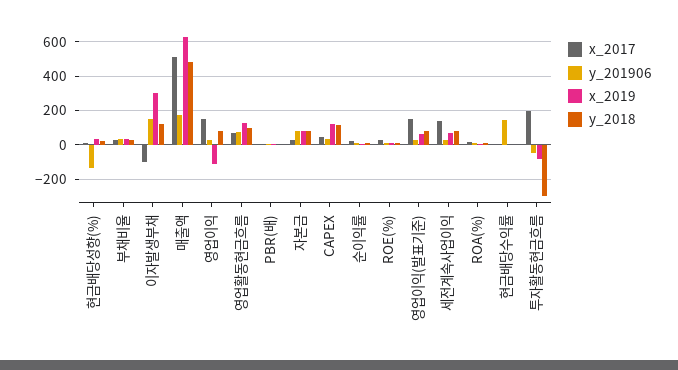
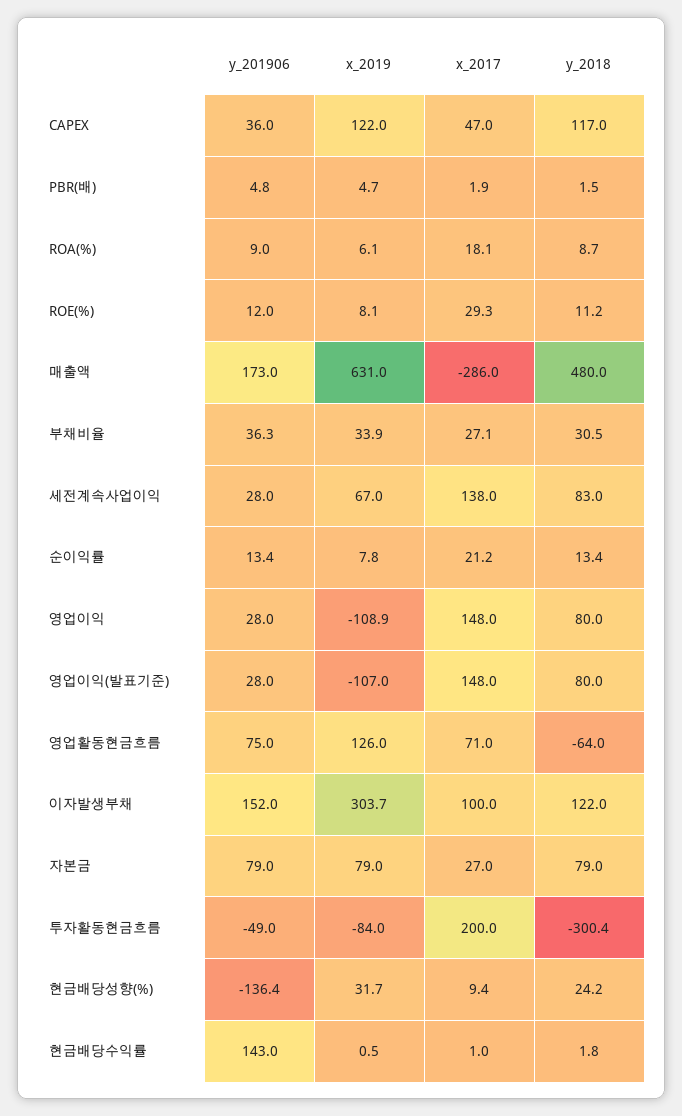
x_2017, 이자발생부채: -100 -> 100
x_2017, 매출액: 500 -> -286
y_2018, 영업활동현금흐름: 100 -> -64
x_2019, 영업이익(발표기준): 50 -> -107

